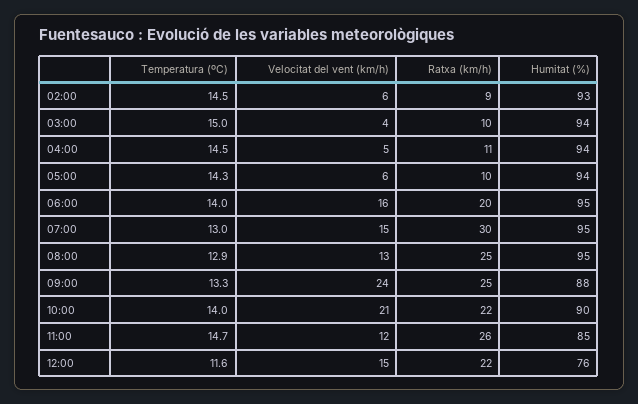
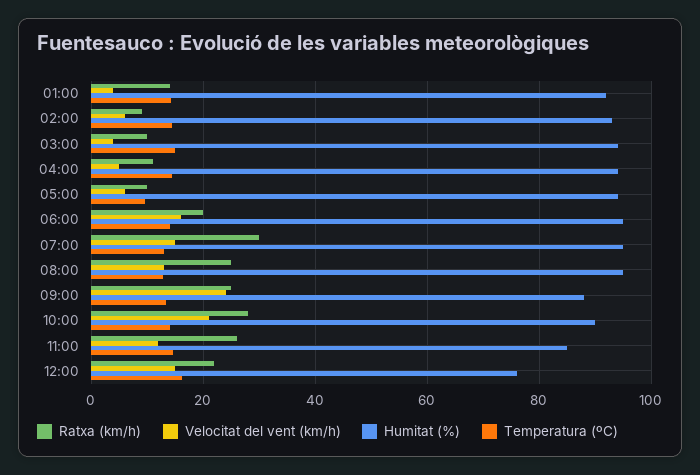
Temperatura (ºC), 05:00: 14.3 -> 10
Ratxa (km/h), 10:00: 22 -> 28
Temperatura (ºC), 12:00: 11.6 -> 16
Ratxa (km/h), 01:00: none -> 14
Velocitat del vent (km/h), 01:00: none -> 4
Humitat (%), 01:00: none -> 92
Temperatura (ºC), 01:00: none -> 14

